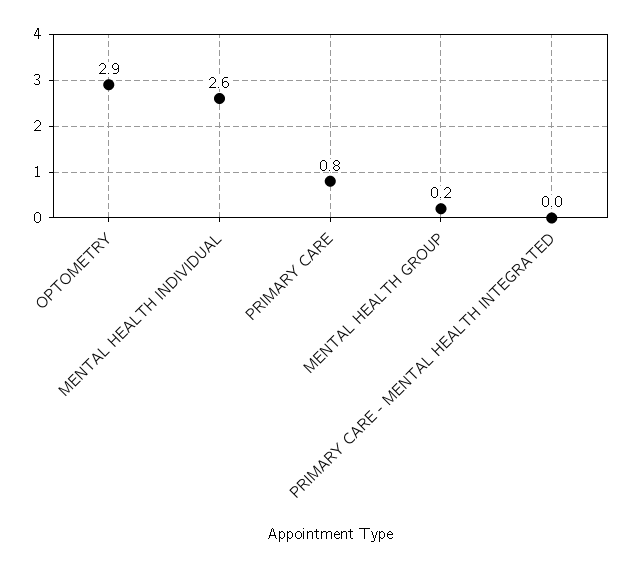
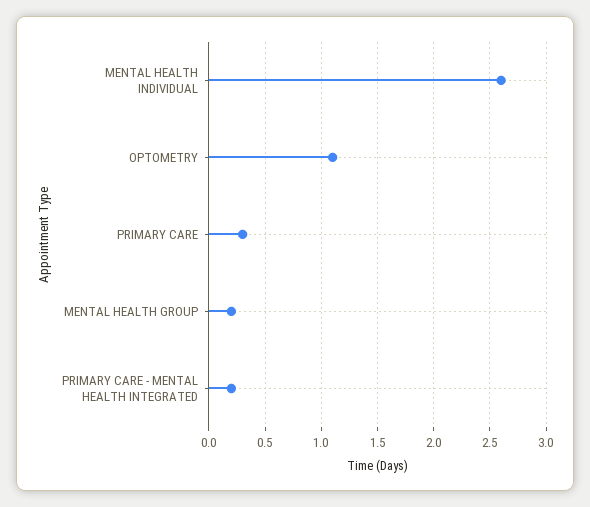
OPTOMETRY: 2.9 -> 1.1
PRIMARY CARE: 0.8 -> 0.3
PRIMARY CARE - MENTAL HEALTH INTEGRATED: 0 -> 0.2

